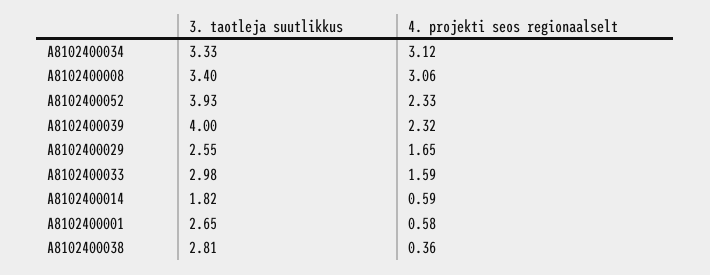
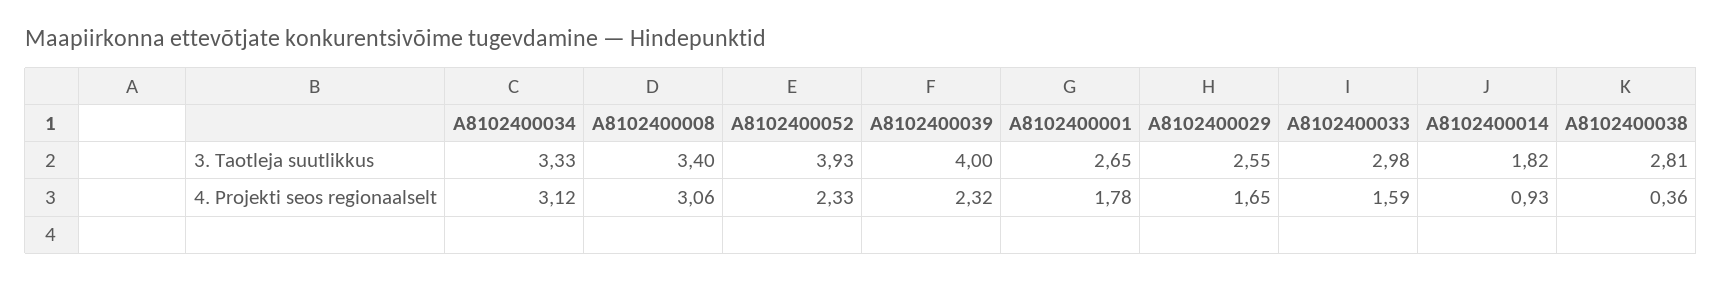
4. projekti seos regionaalselt, A8102400014: 0.59 -> 0.93
4. projekti seos regionaalselt, A8102400001: 0.58 -> 1.78

